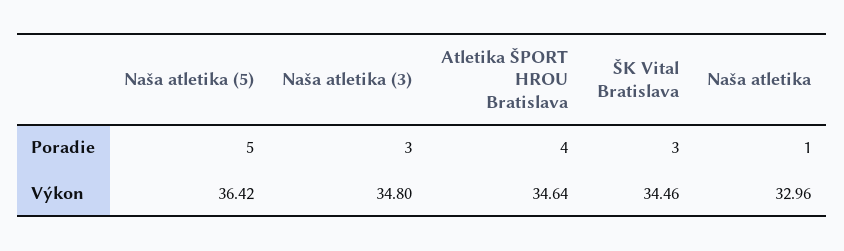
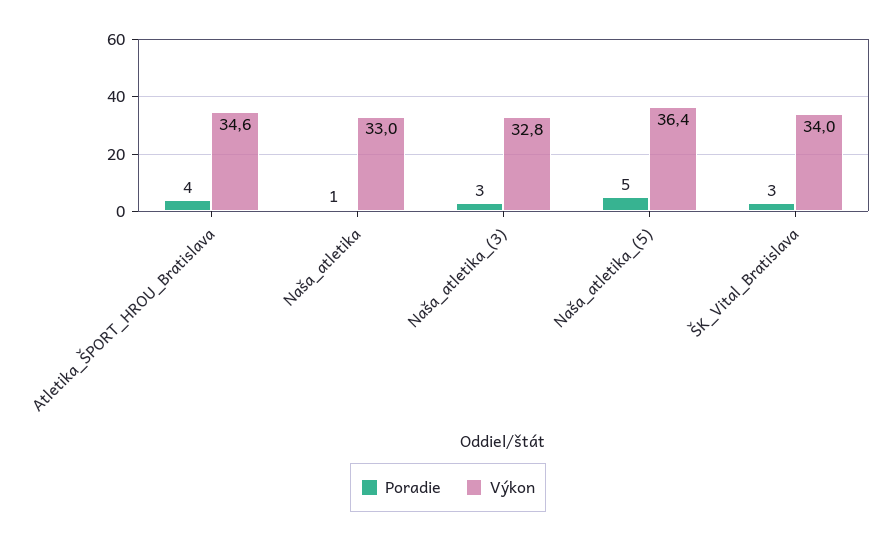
Výkon, Naša atletika (3): 34.8 -> 32.8
Výkon, ŠK Vital Bratislava: 34.46 -> 34

